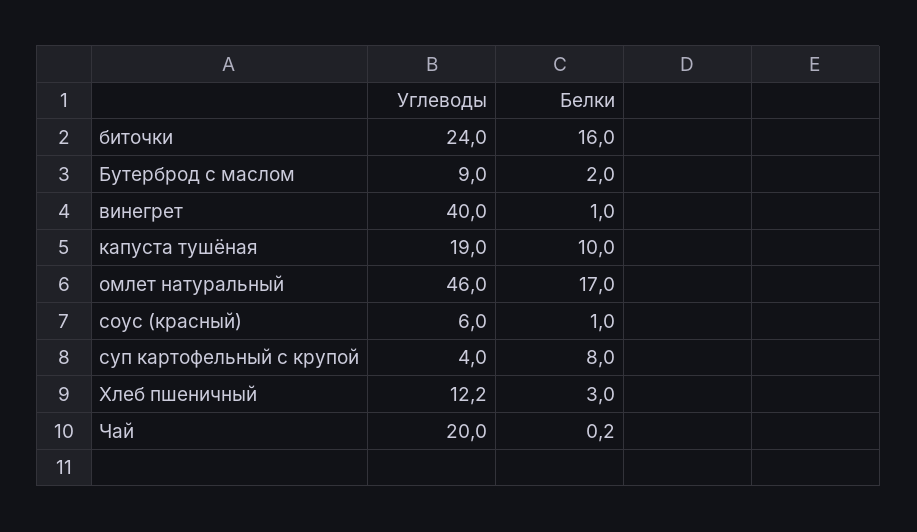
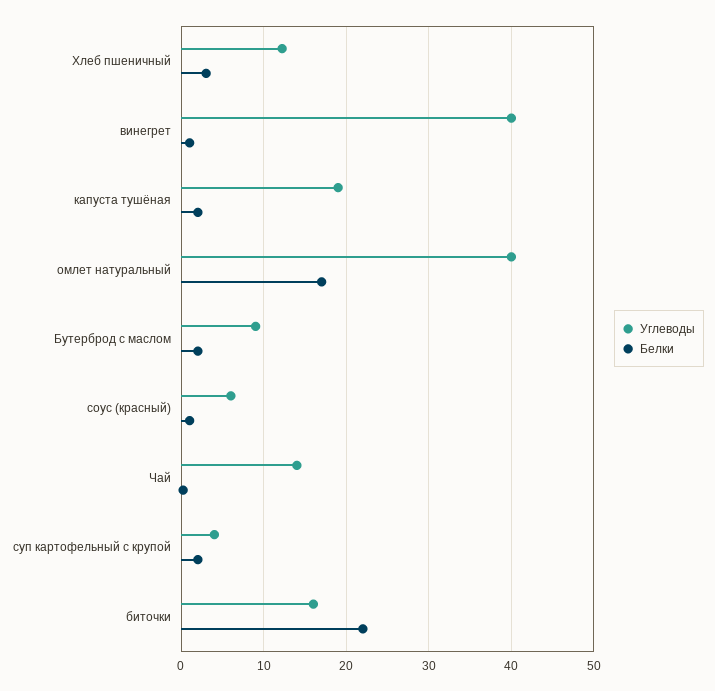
Углеводы, биточки: 24 -> 16
Белки, биточки: 16 -> 22
Белки, капуста тушёная: 10 -> 2
Углеводы, омлет натуральный: 46 -> 40
Белки, суп картофельный с крупой: 8 -> 2
Углеводы, Чай: 20 -> 14

